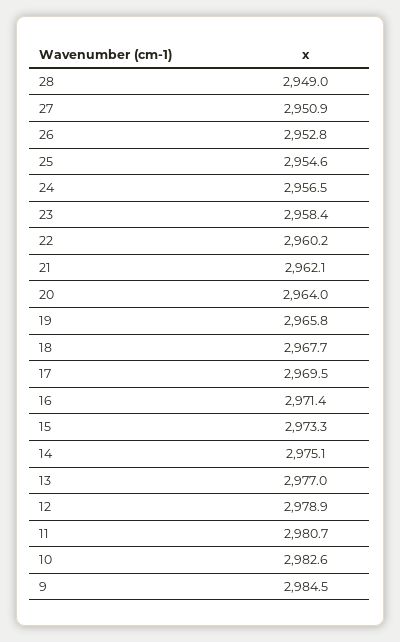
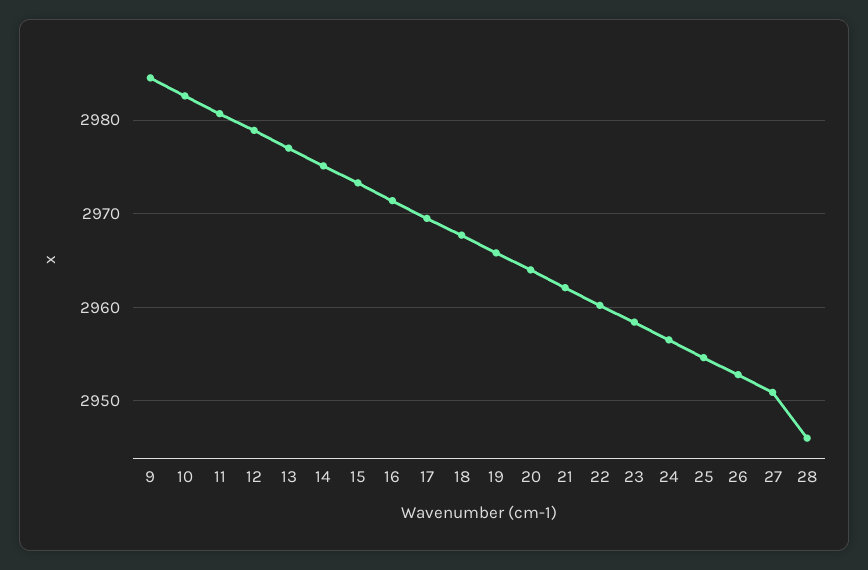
28: 2949 -> 2946

